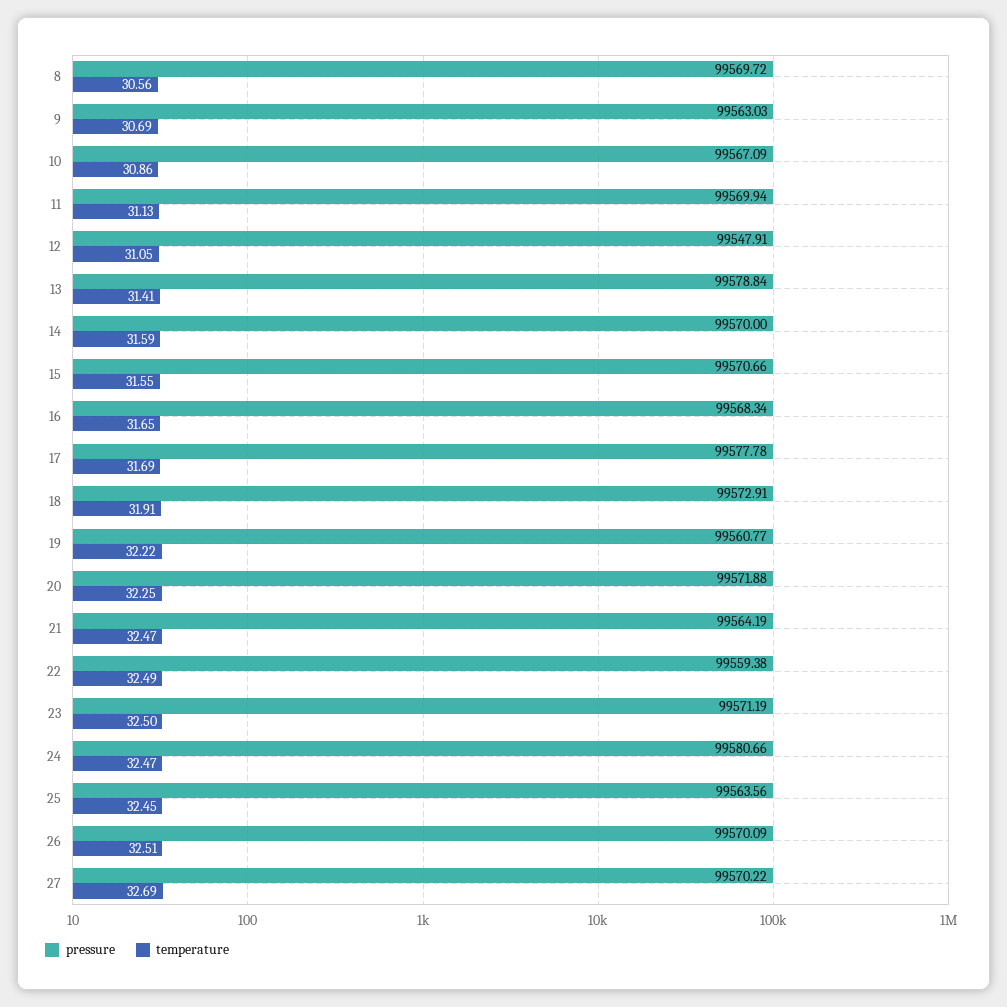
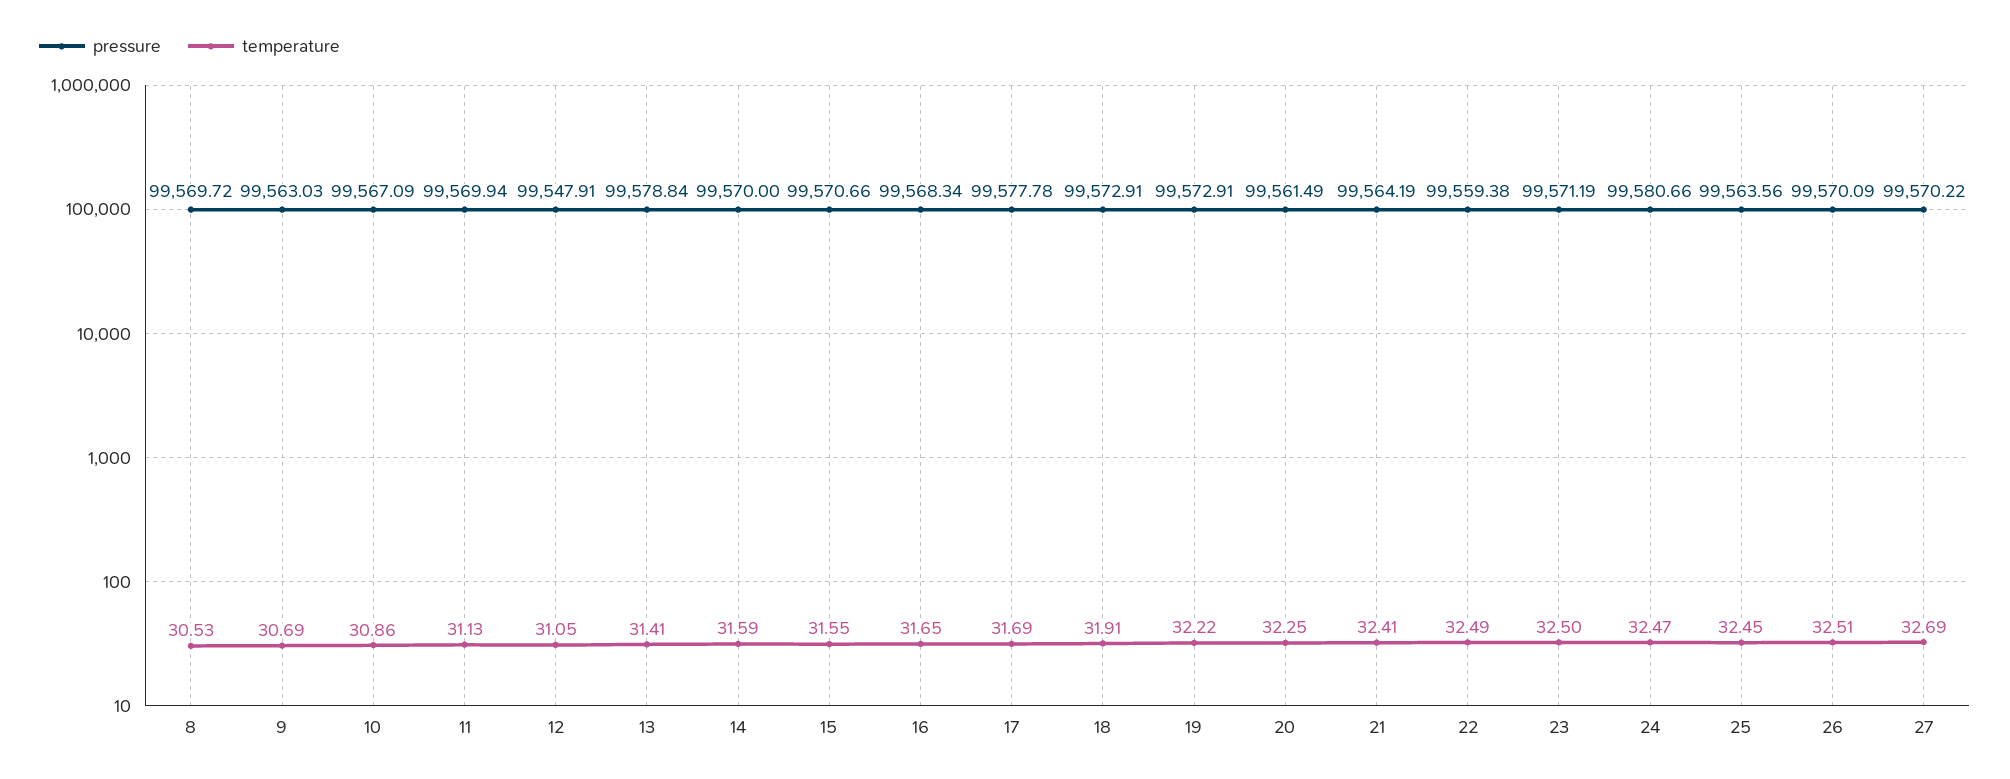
temperature, 8: 30.56 -> 30.53
pressure, 19: 99560.77 -> 99572.91
pressure, 20: 99571.88 -> 99561.49
temperature, 21: 32.47 -> 32.41

